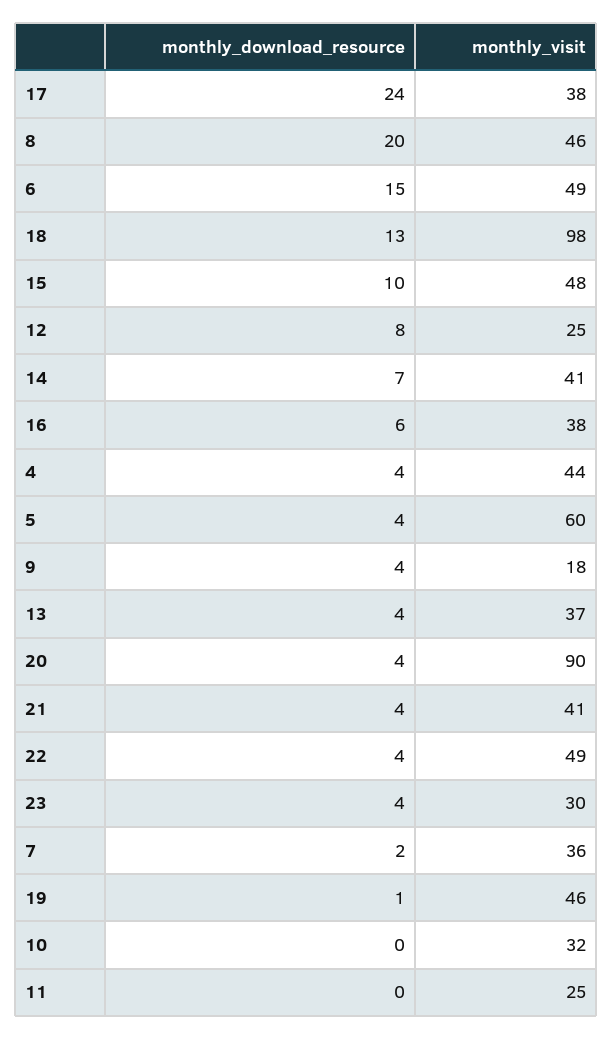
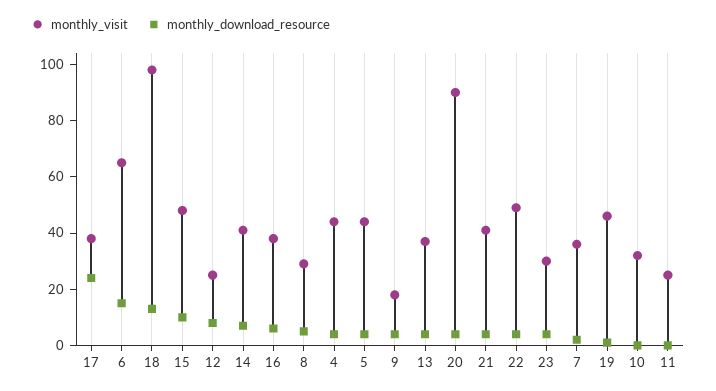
monthly_download_resource, 8: 20 -> 5
monthly_visit, 8: 46 -> 30
monthly_visit, 6: 49 -> 65
monthly_visit, 5: 60 -> 45

